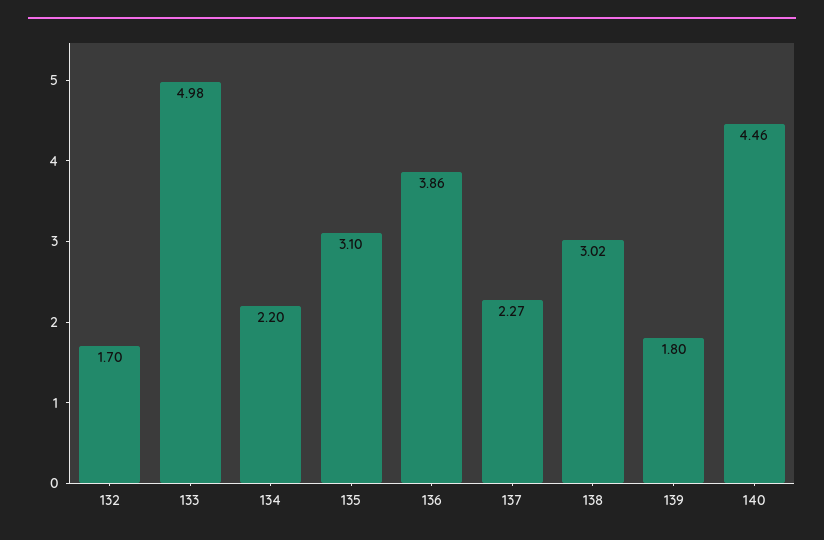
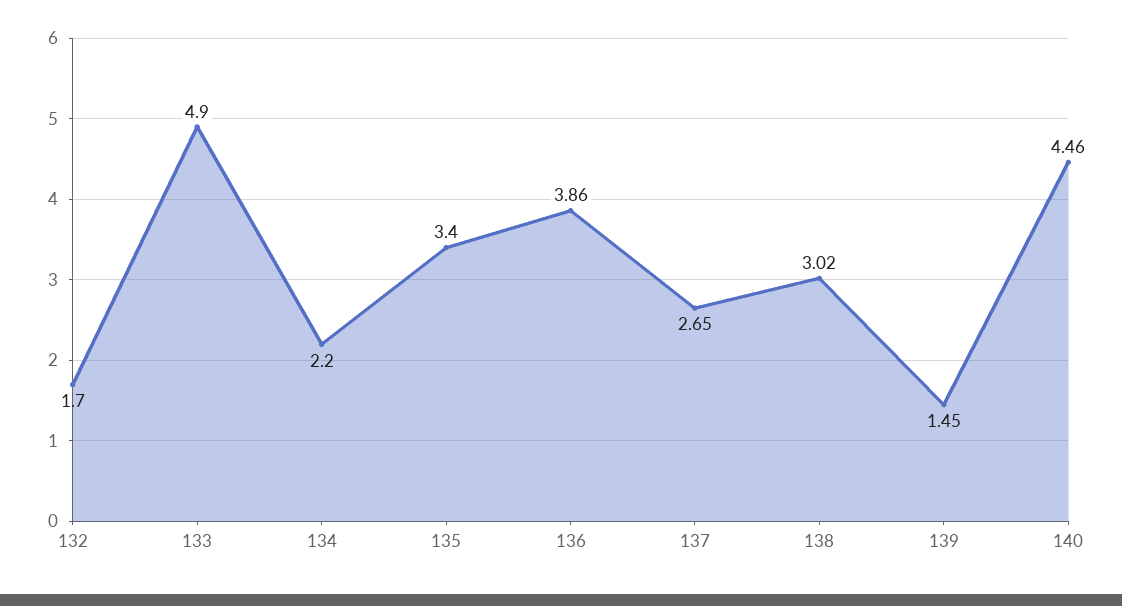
133: 4.98 -> 4.9
135: 3.1 -> 3.4
137: 2.27 -> 2.65
139: 1.8 -> 1.45

